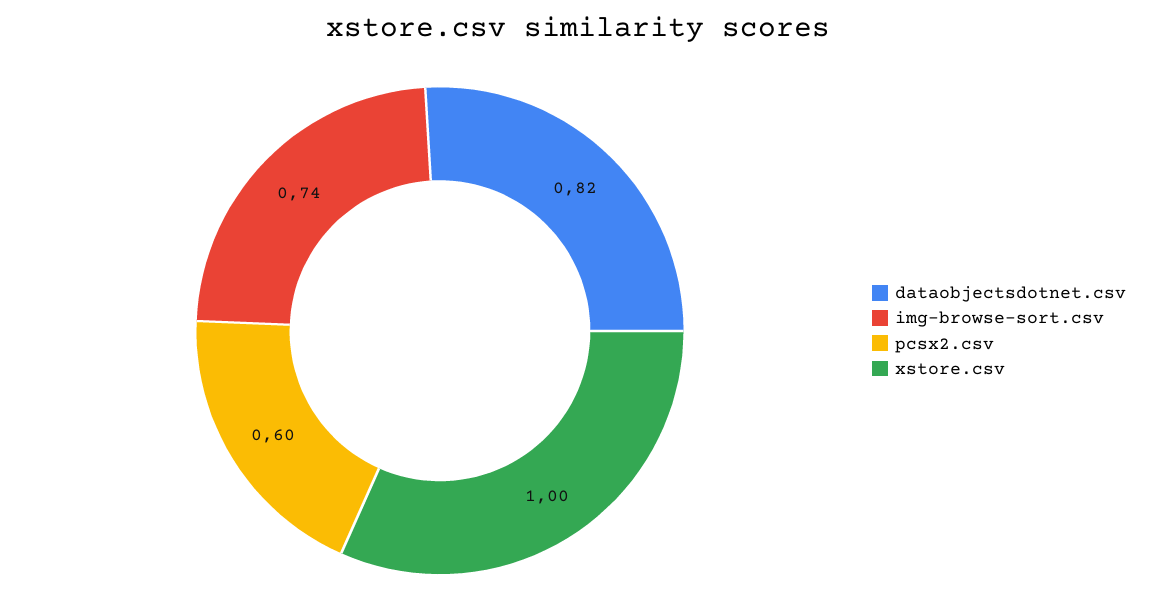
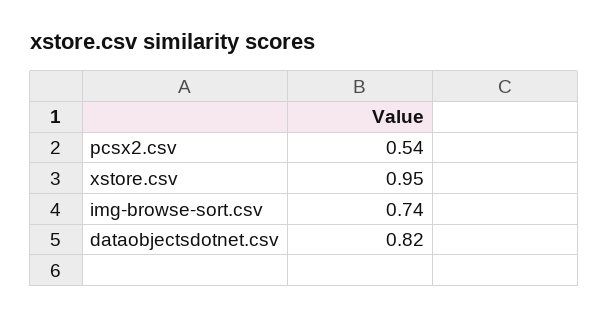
pcsx2.csv: 0.6 -> 0.54
xstore.csv: 1 -> 0.95

